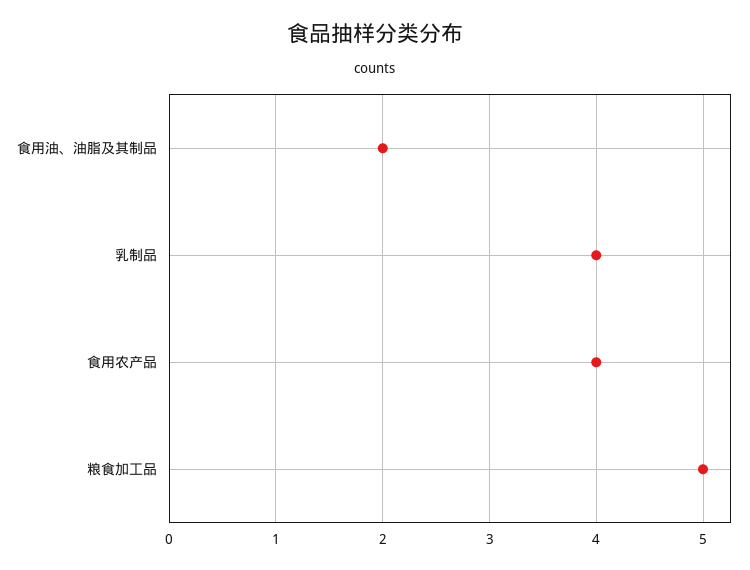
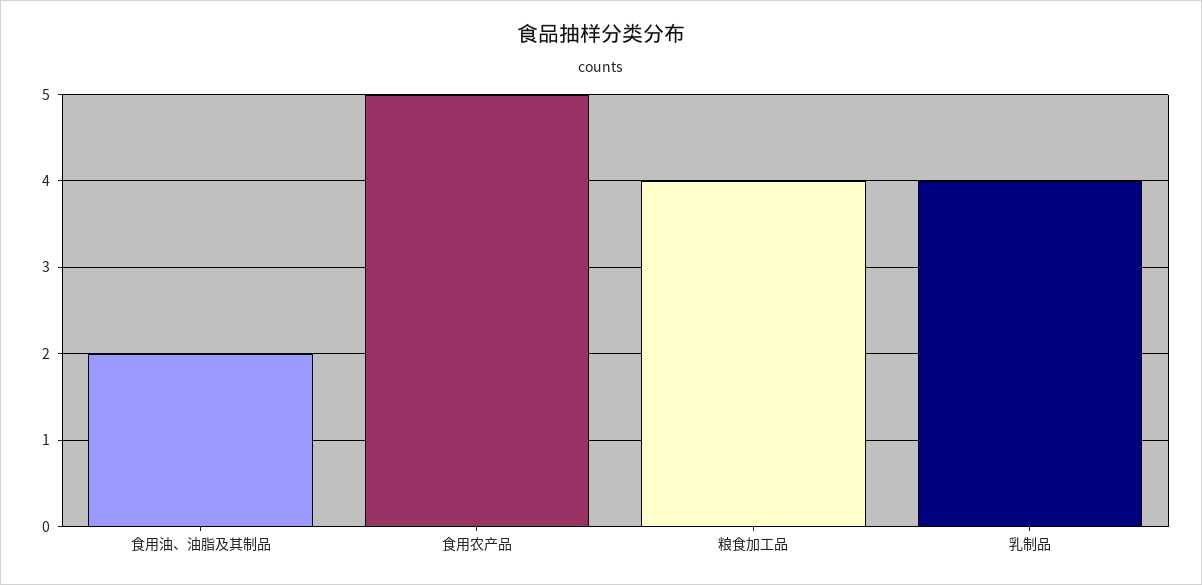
食用农产品: 4 -> 5
粮食加工品: 5 -> 4

